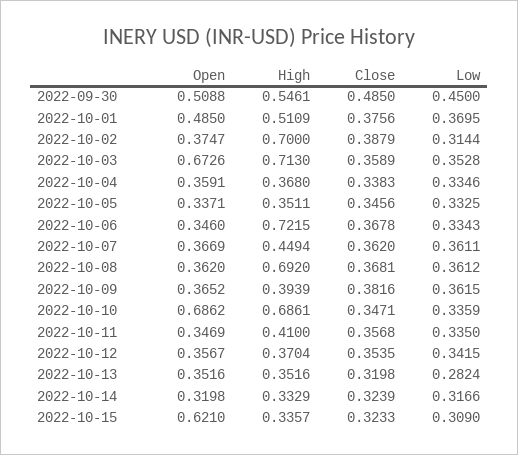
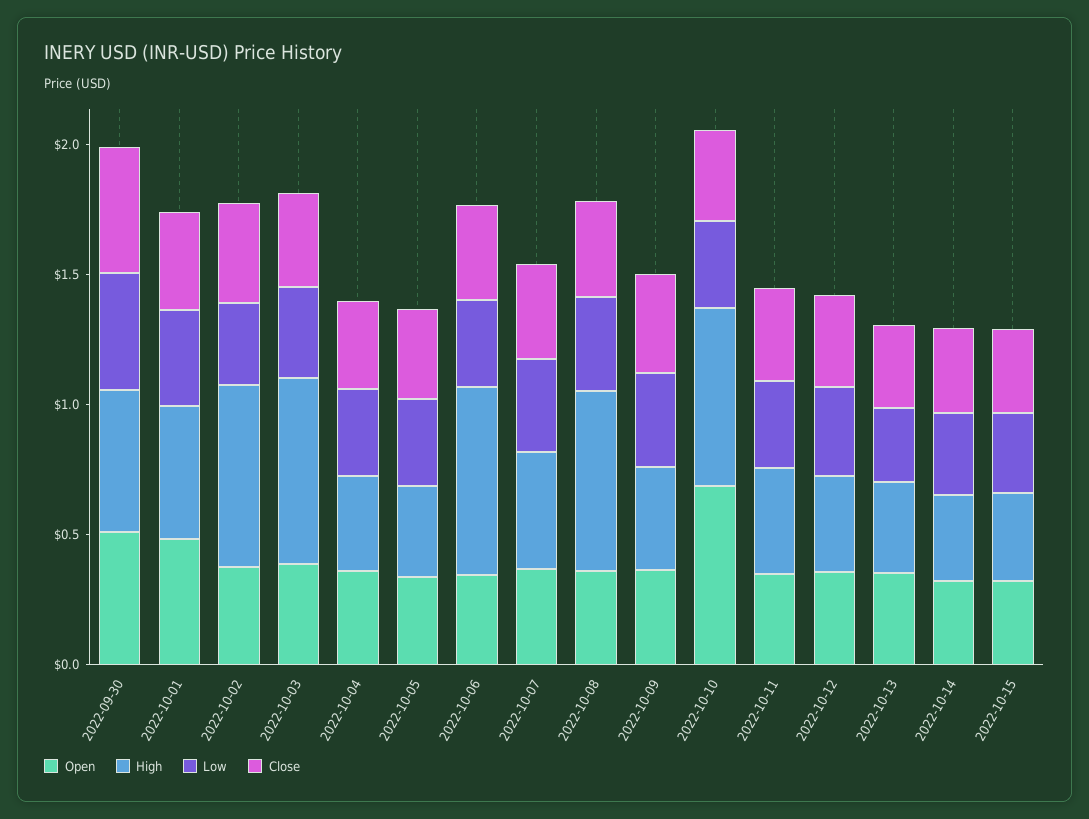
Open, 2022-10-03: 0.6726 -> 0.4
Open, 2022-10-15: 0.621 -> 0.3

